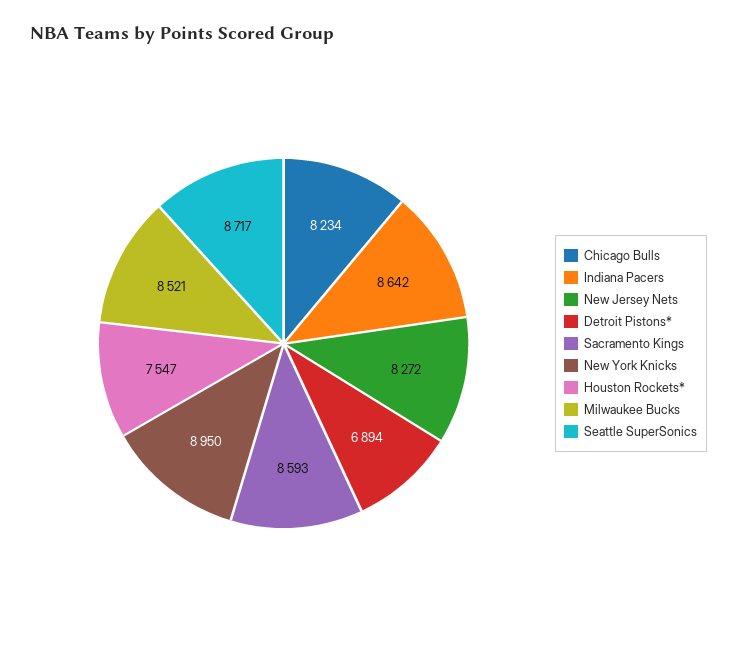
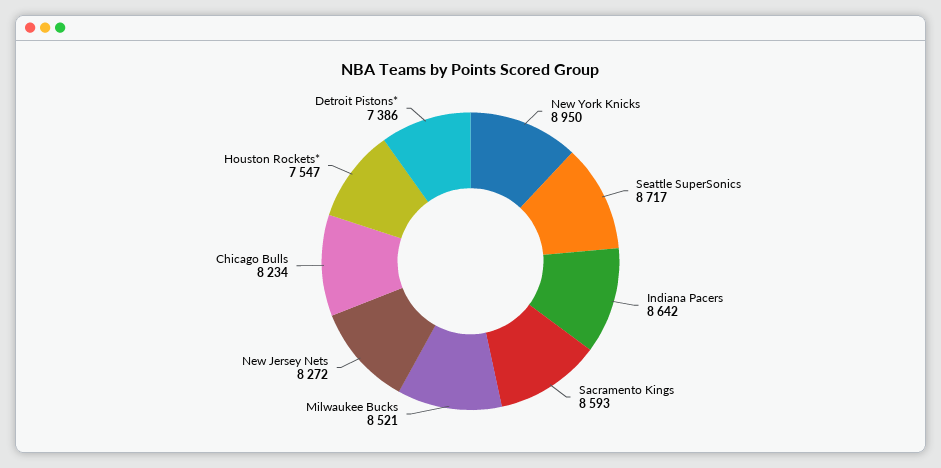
Detroit Pistons*: 6894 -> 7386

